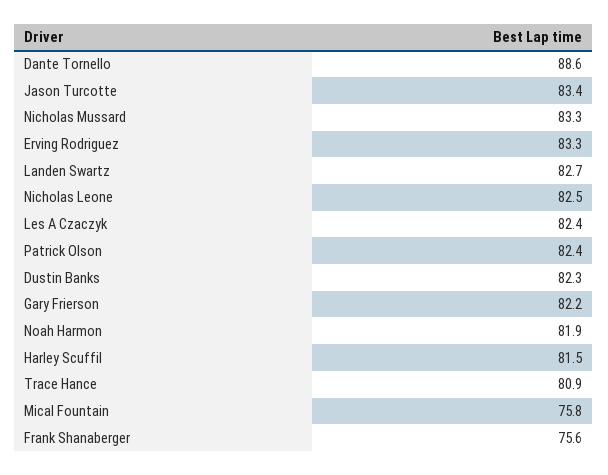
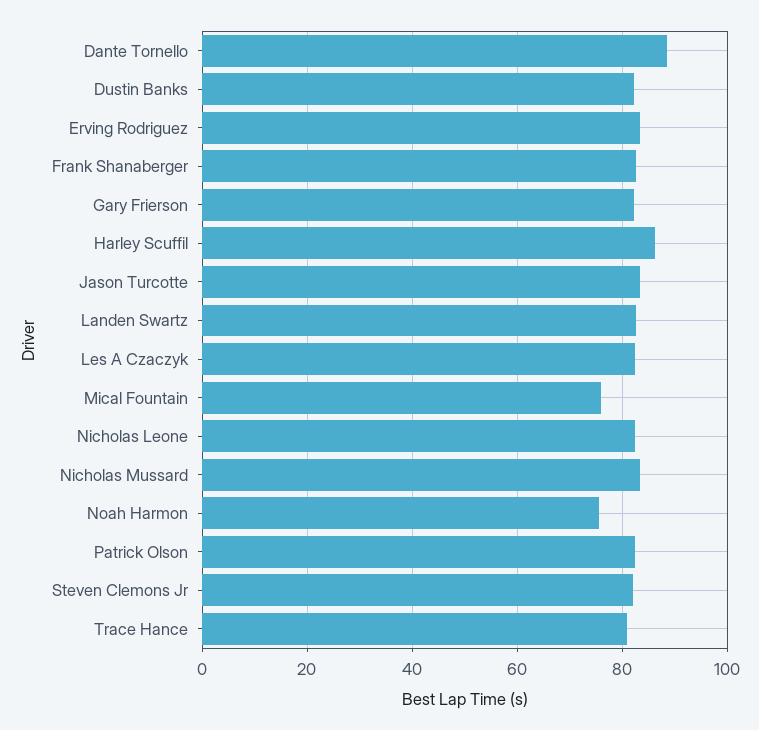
Noah Harmon: 81.9 -> 76
Harley Scuffil: 81.5 -> 86
Frank Shanaberger: 75.6 -> 82
Steven Clemons Jr: none -> 82

